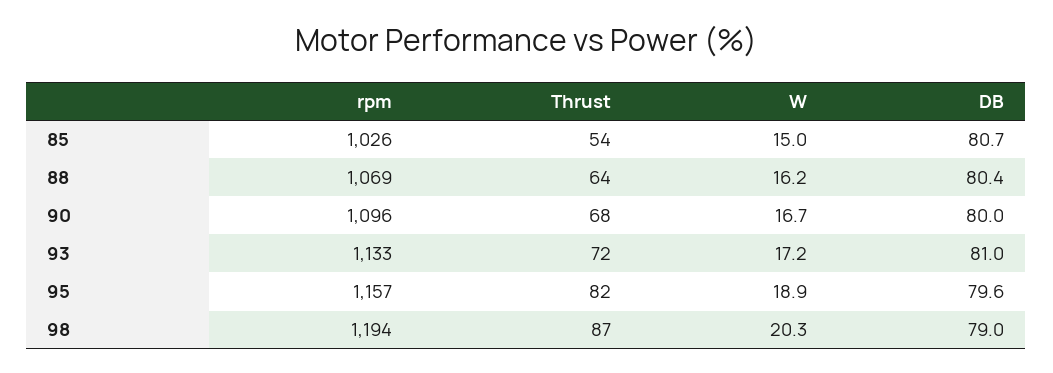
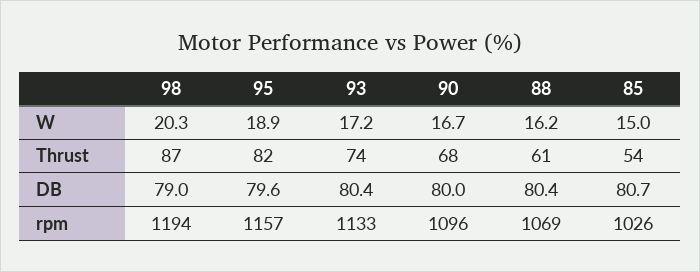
Thrust, 88: 64 -> 61
Thrust, 93: 72 -> 74
DB, 93: 81 -> 80.4

